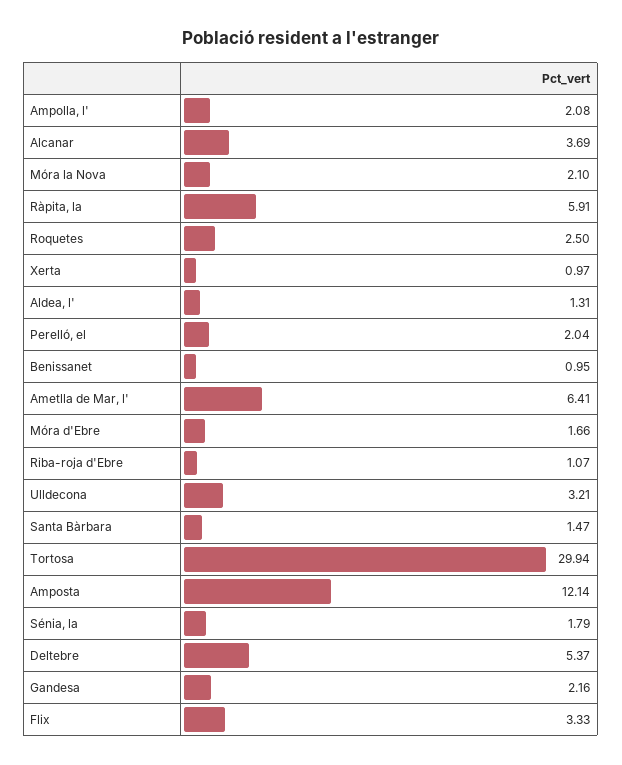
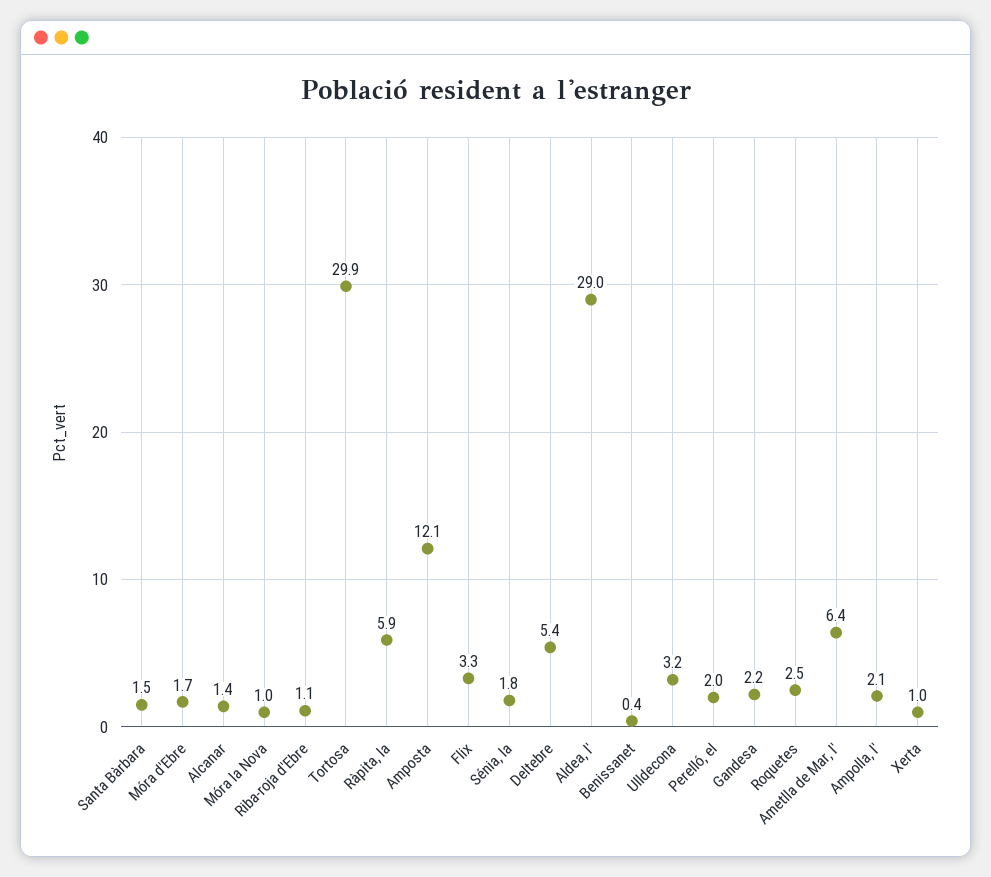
Alcanar: 3.69 -> 1.4
Móra la Nova: 2.1 -> 1
Aldea, l': 1.31 -> 29
Benissanet: 0.95 -> 0.4

